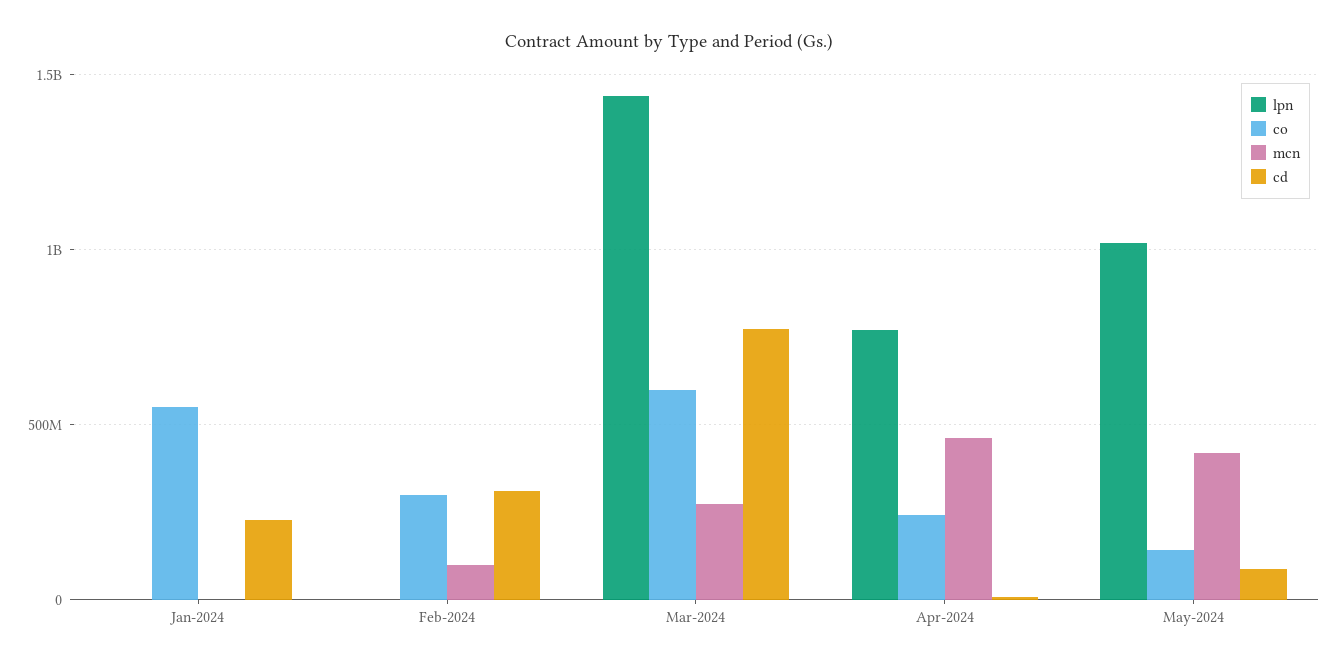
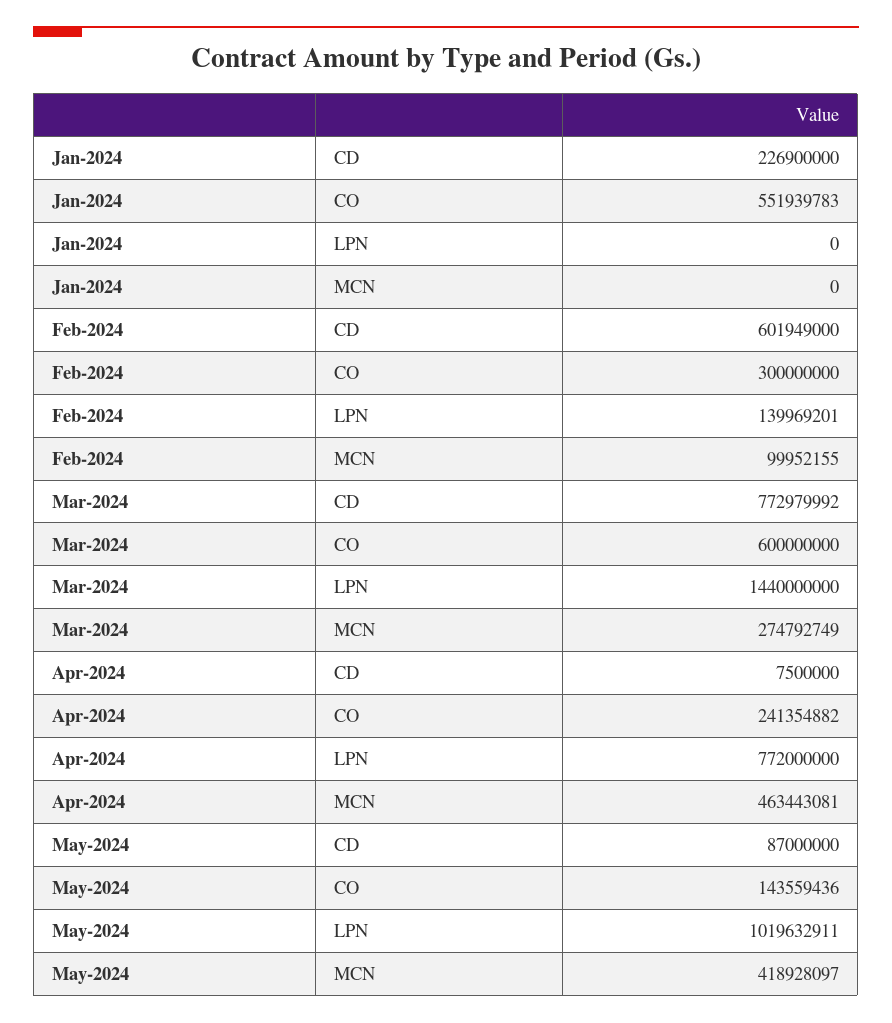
lpn, Feb-2024: 0 -> 139969201
cd, Feb-2024: 300000000 -> 601949000

